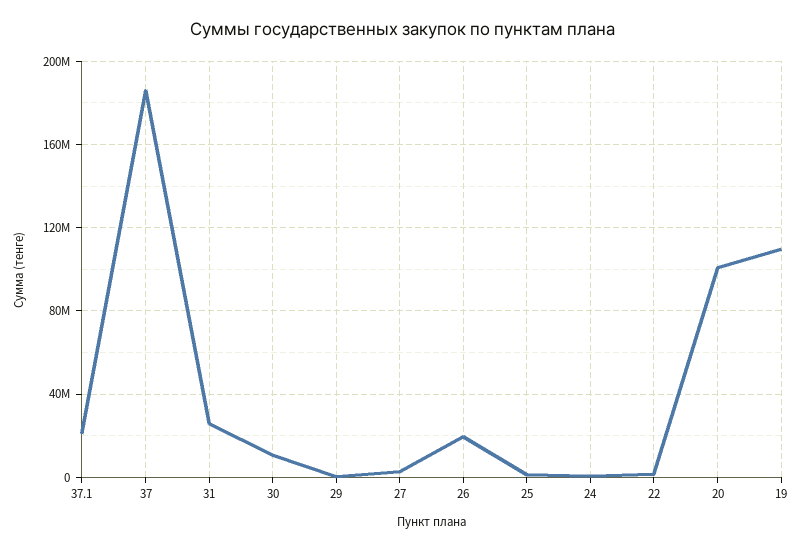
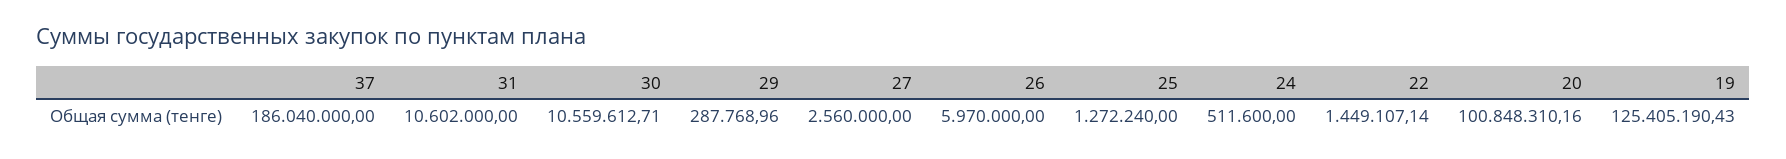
37.1: 20000000 -> none
31: 25000000 -> 10602000
26: 20000000 -> 5970000
19: 110000000 -> 125405190.43

